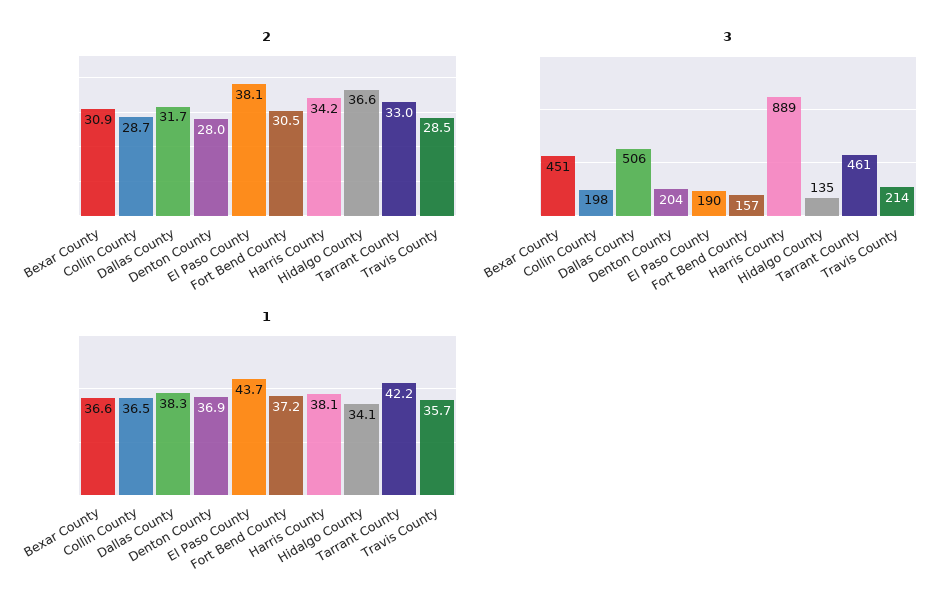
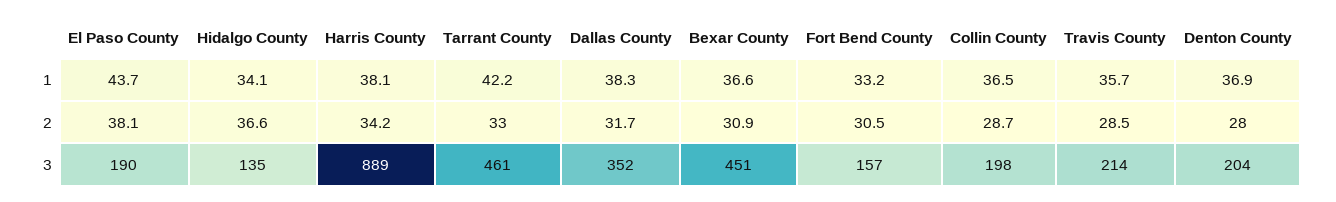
3, Dallas County: 506 -> 352
1, Fort Bend County: 37.2 -> 33.2

